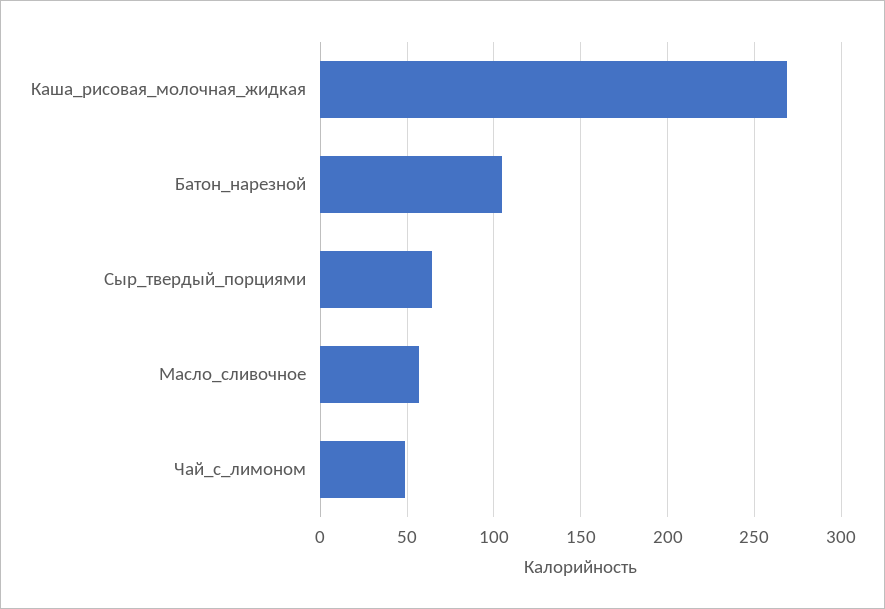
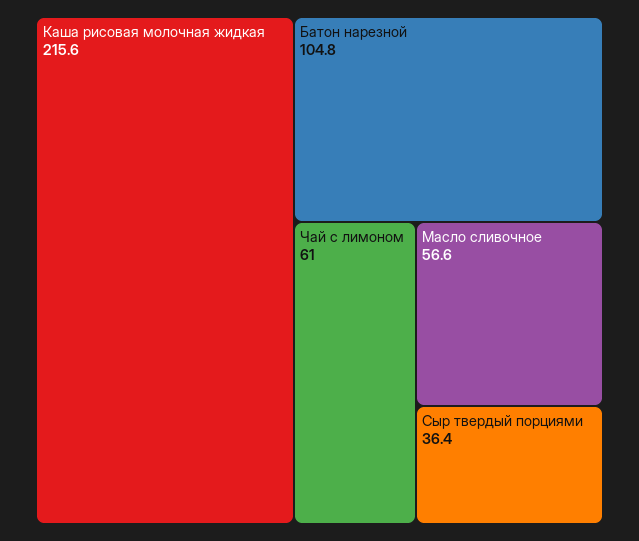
Каша_рисовая_молочная_жидкая: 270 -> 215.6
Сыр_твердый_порциями: 65 -> 36.4
Чай_с_лимоном: 50 -> 61

